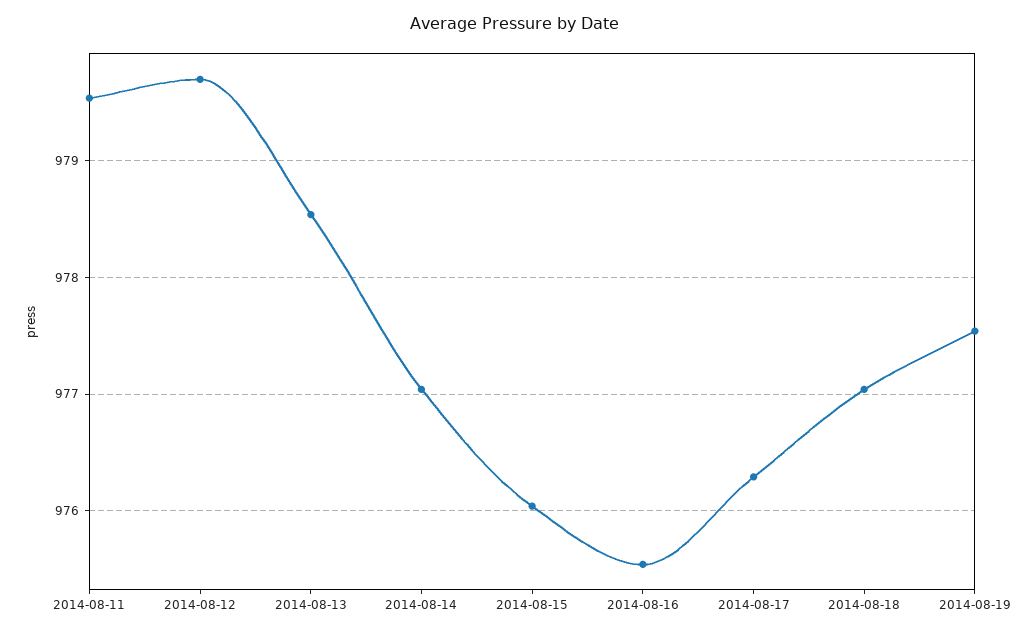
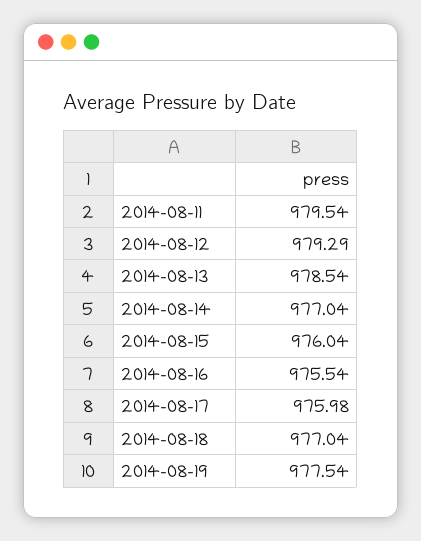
2014-08-12: 979.7 -> 979.29
2014-08-17: 976.3 -> 975.98

